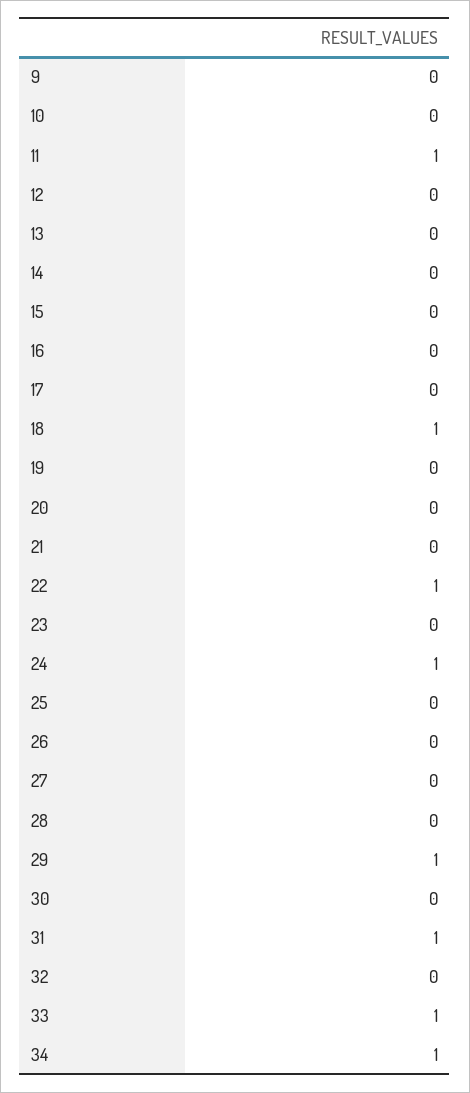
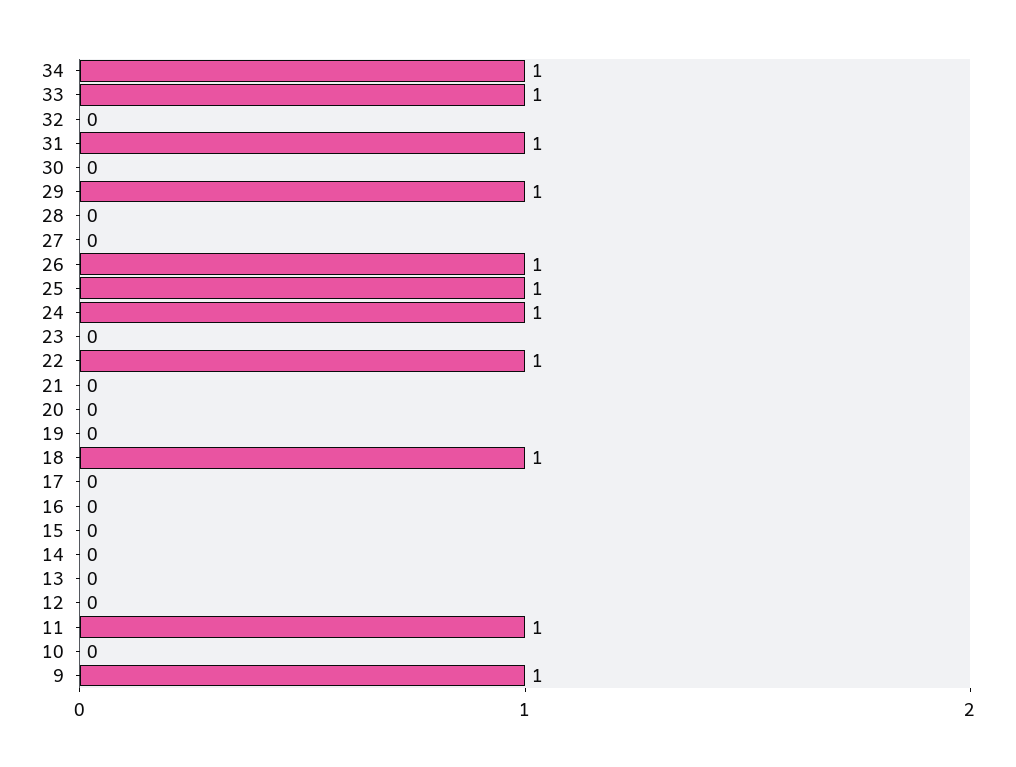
9: 0 -> 1
25: 0 -> 1
26: 0 -> 1

